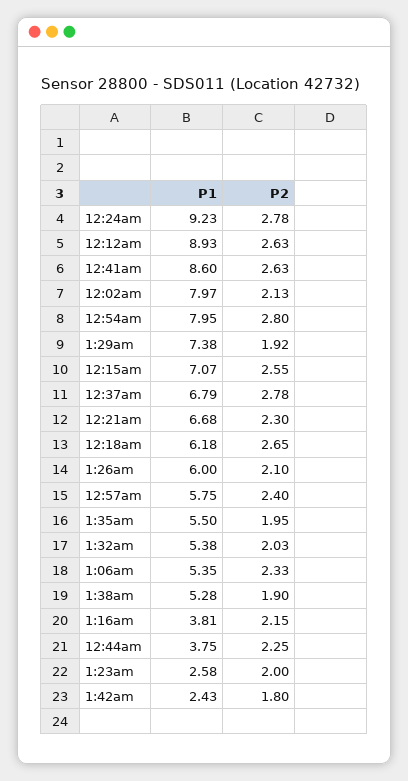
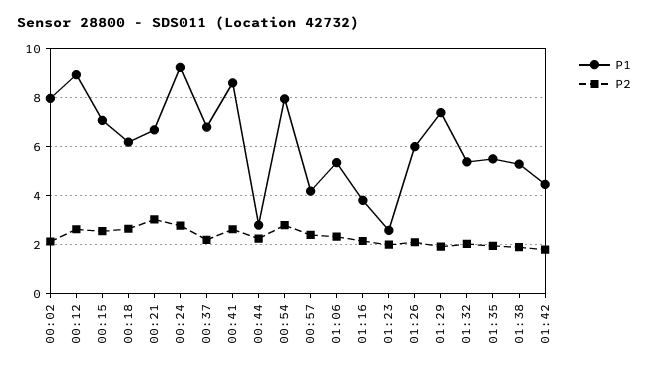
P2, 12:37am: 2.78 -> 2.25
P2, 12:21am: 2.3 -> 3
P1, 12:57am: 5.75 -> 4.25
P1, 12:44am: 3.75 -> 2.75
P1, 1:42am: 2.43 -> 4.5

